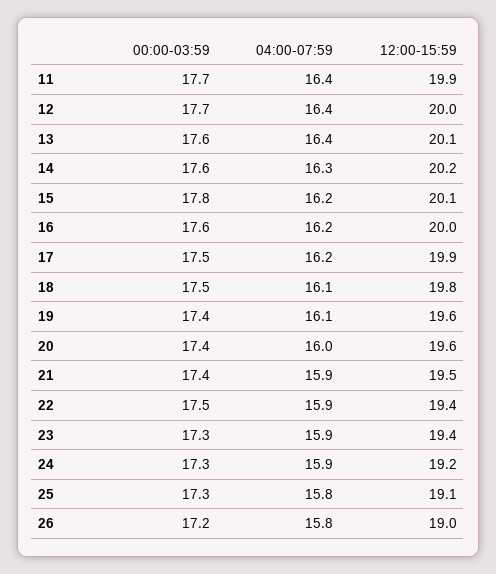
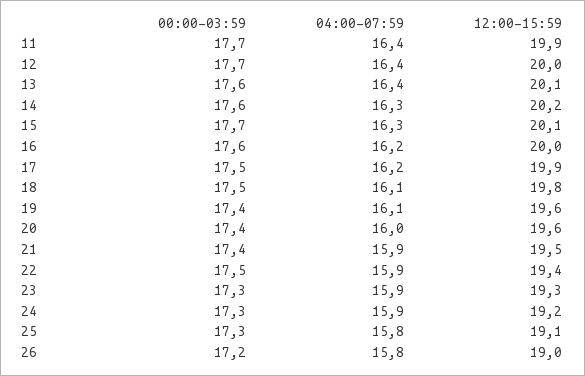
00:00-03:59, 15: 17.8 -> 17.7
04:00-07:59, 15: 16.2 -> 16.3
12:00-15:59, 23: 19.4 -> 19.3

